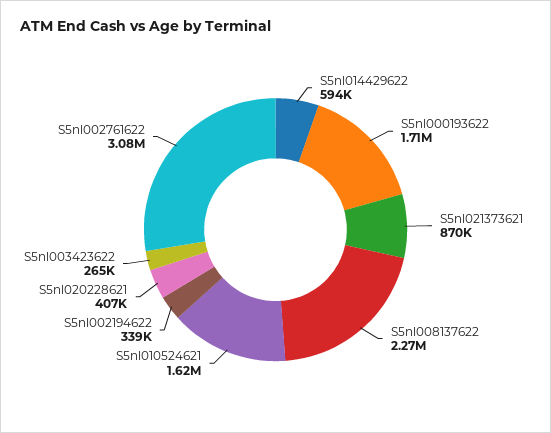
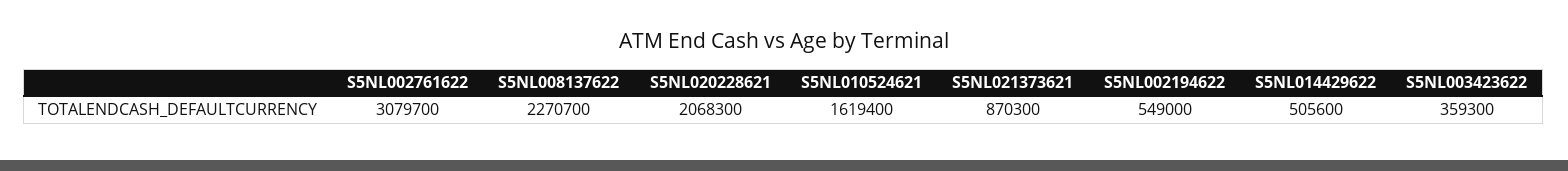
S5nl014429622: 594000 -> 505600
S5nl000193622: 1710000 -> none
S5nl002194622: 339000 -> 549000
S5nl020228621: 407000 -> 2068300
S5nl003423622: 265000 -> 359300

